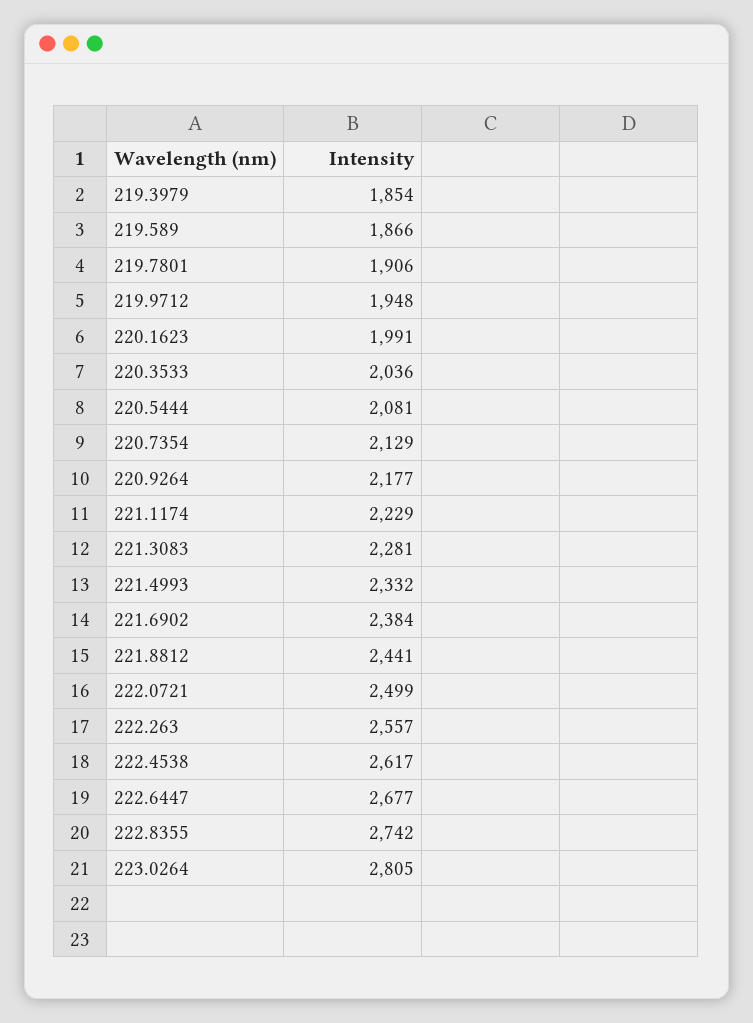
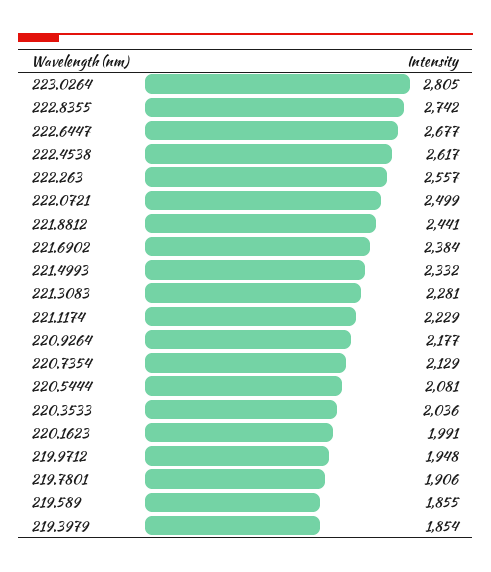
219.589: 1866 -> 1855

